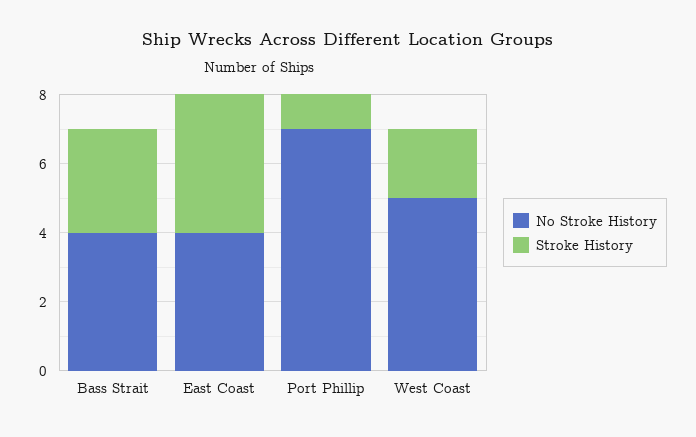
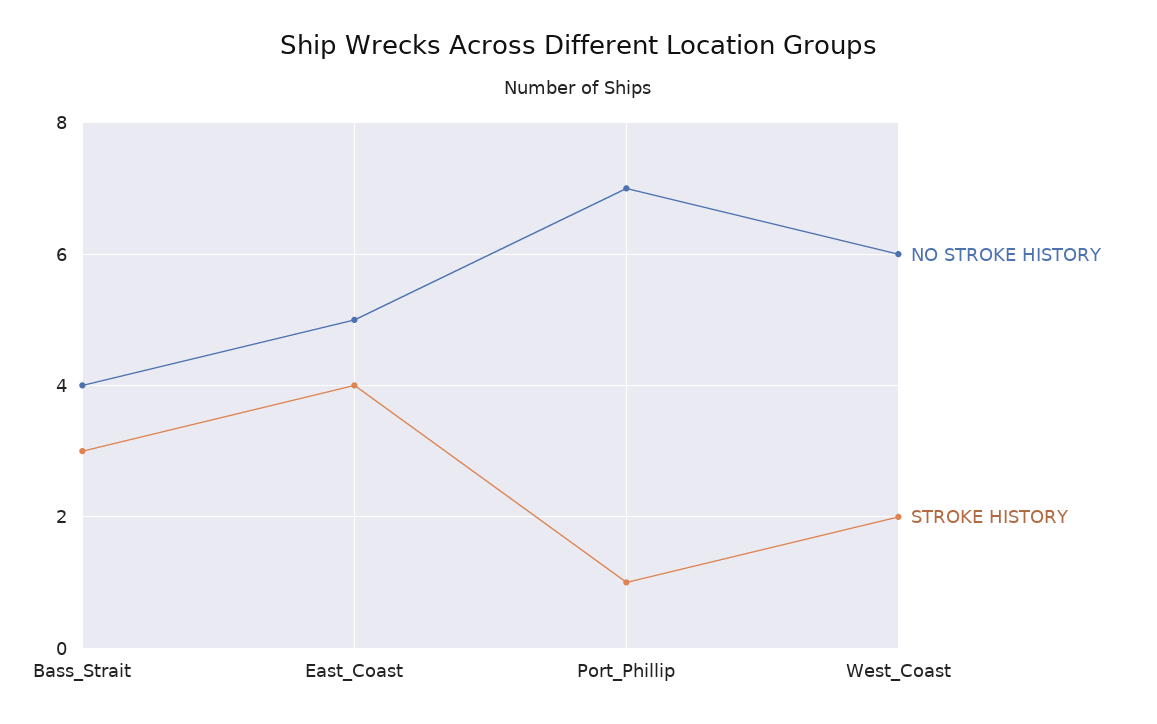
No Stroke History, East Coast: 4 -> 5
No Stroke History, West Coast: 5 -> 6

